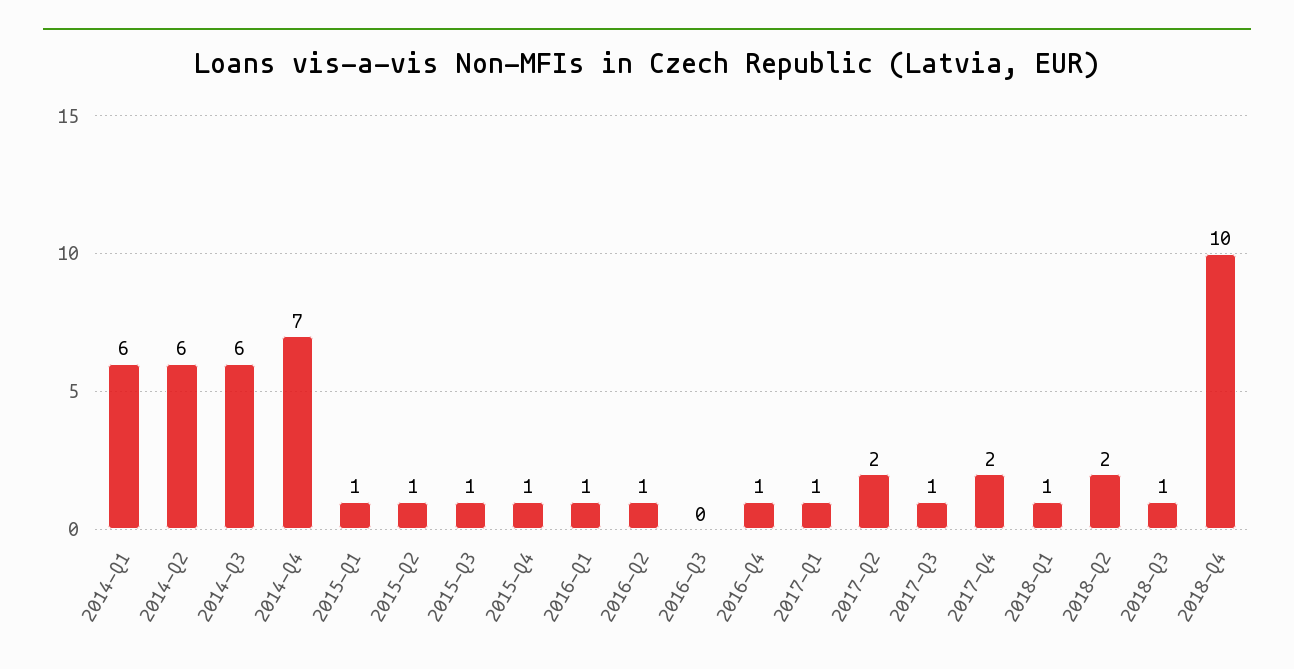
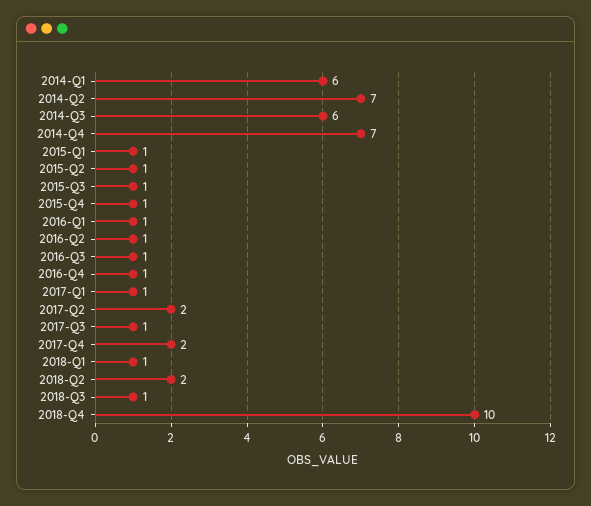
2014-Q2: 6 -> 7
2016-Q3: 0 -> 1

